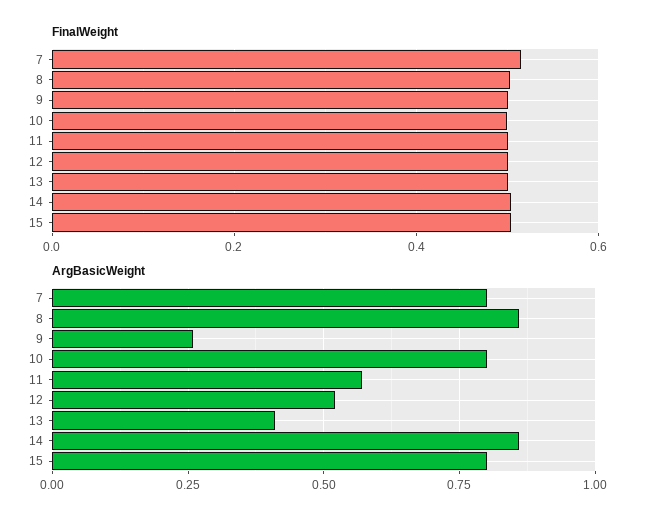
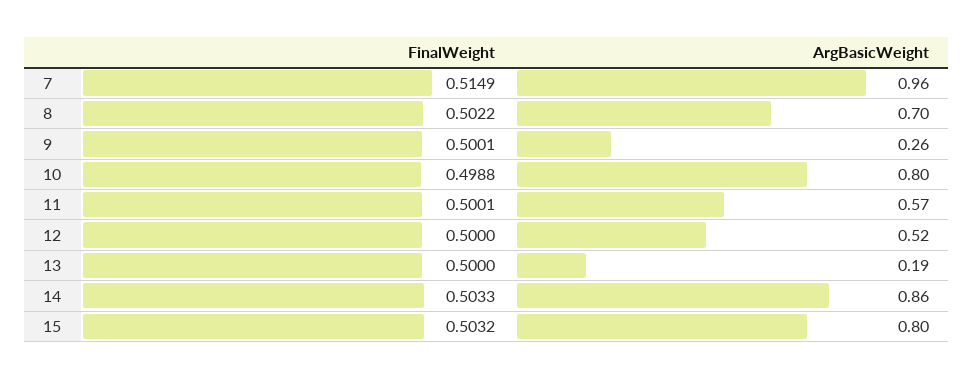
ArgBasicWeight, 7: 0.8 -> 0.96
ArgBasicWeight, 8: 0.85 -> 0.7
ArgBasicWeight, 13: 0.4 -> 0.19

